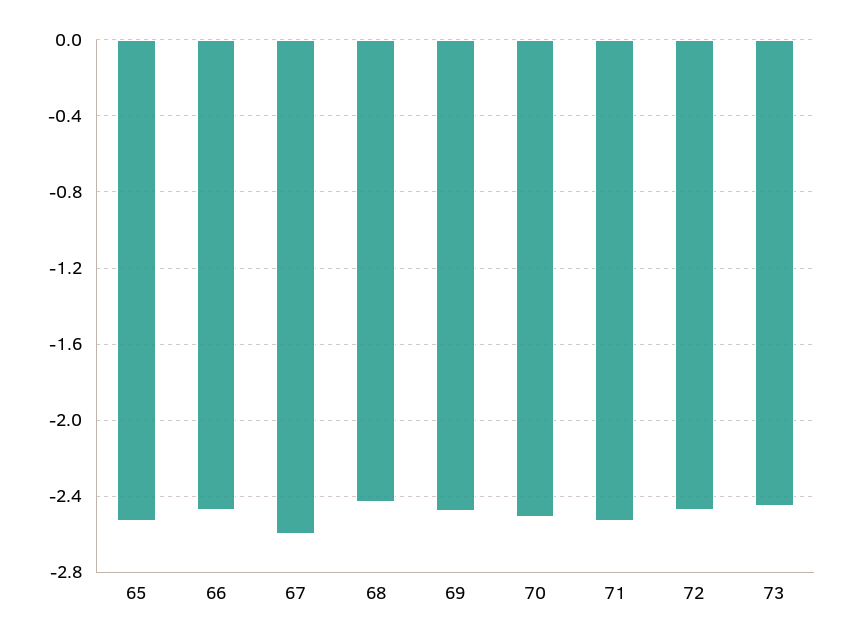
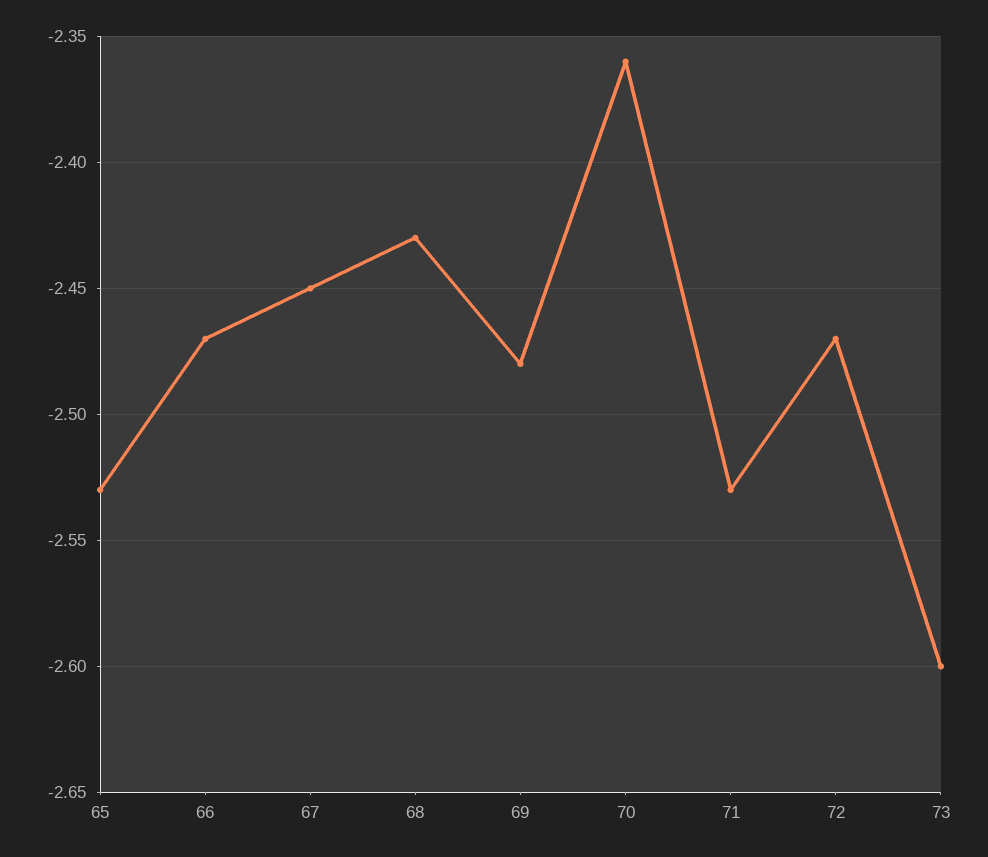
67: -2.6 -> -2.45
70: -2.5 -> -2.36
73: -2.45 -> -2.6

